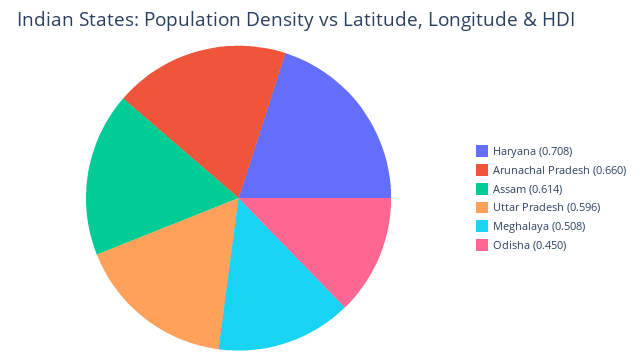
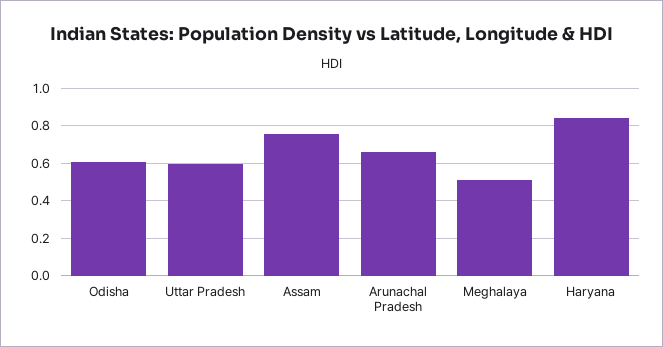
Haryana: 0.708 -> 0.85
Assam: 0.614 -> 0.75
Odisha: 0.45 -> 0.6

